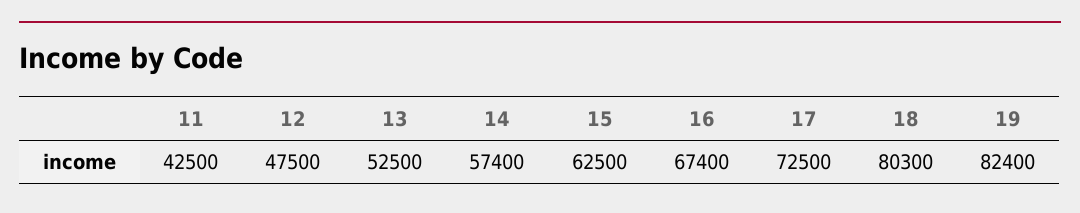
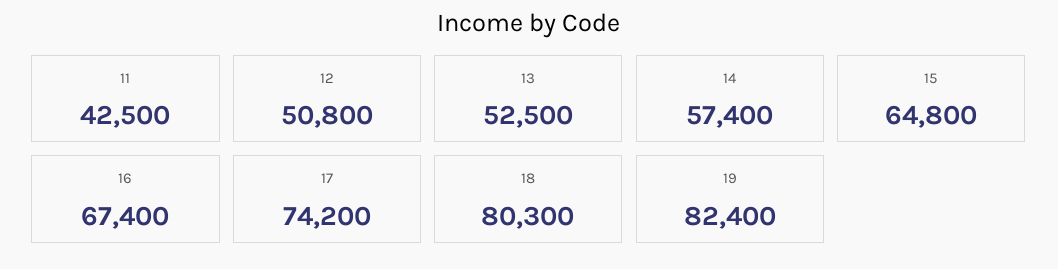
12: 47500 -> 50800
15: 62500 -> 64800
17: 72500 -> 74200

